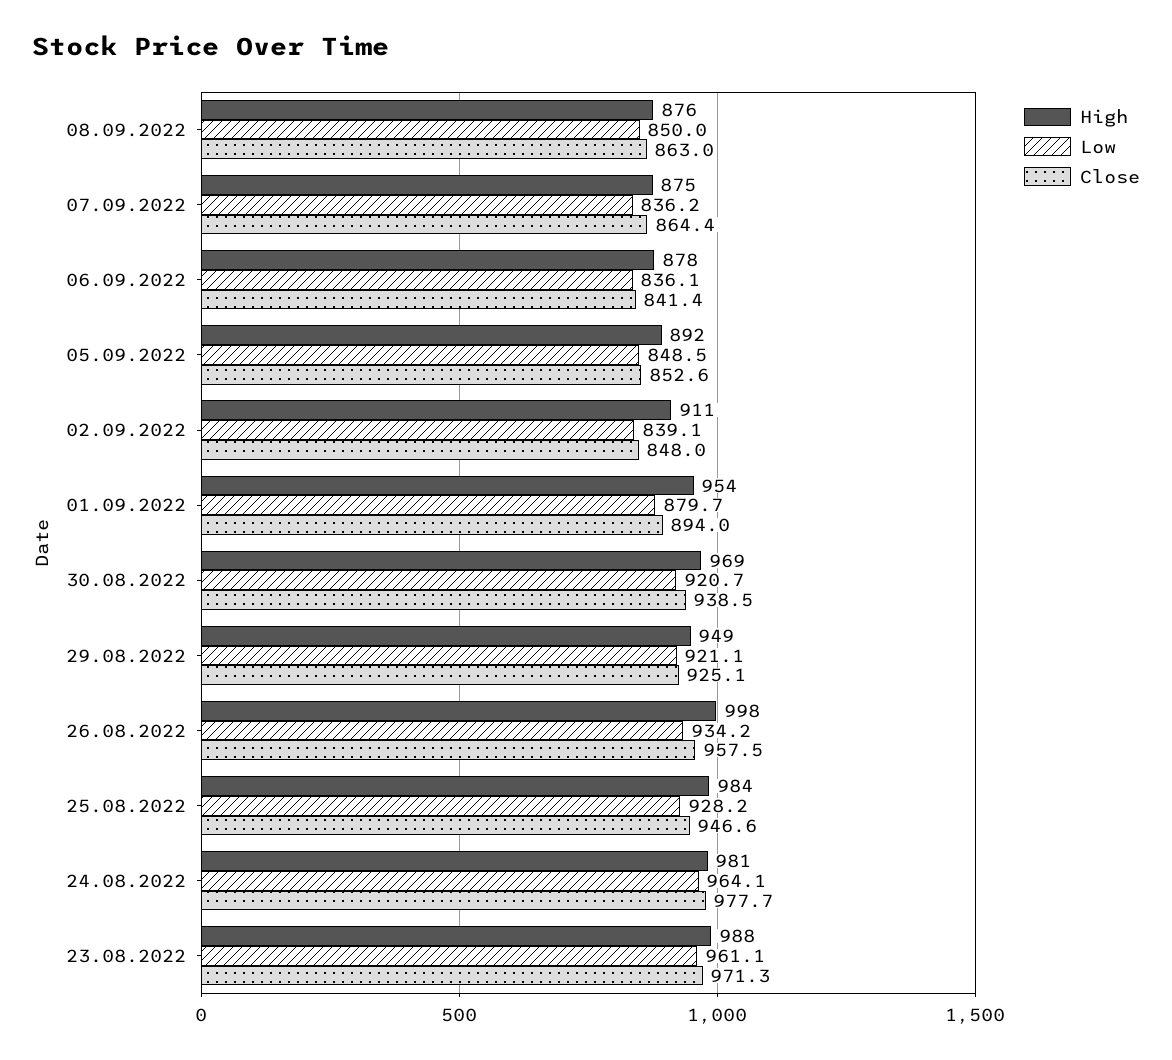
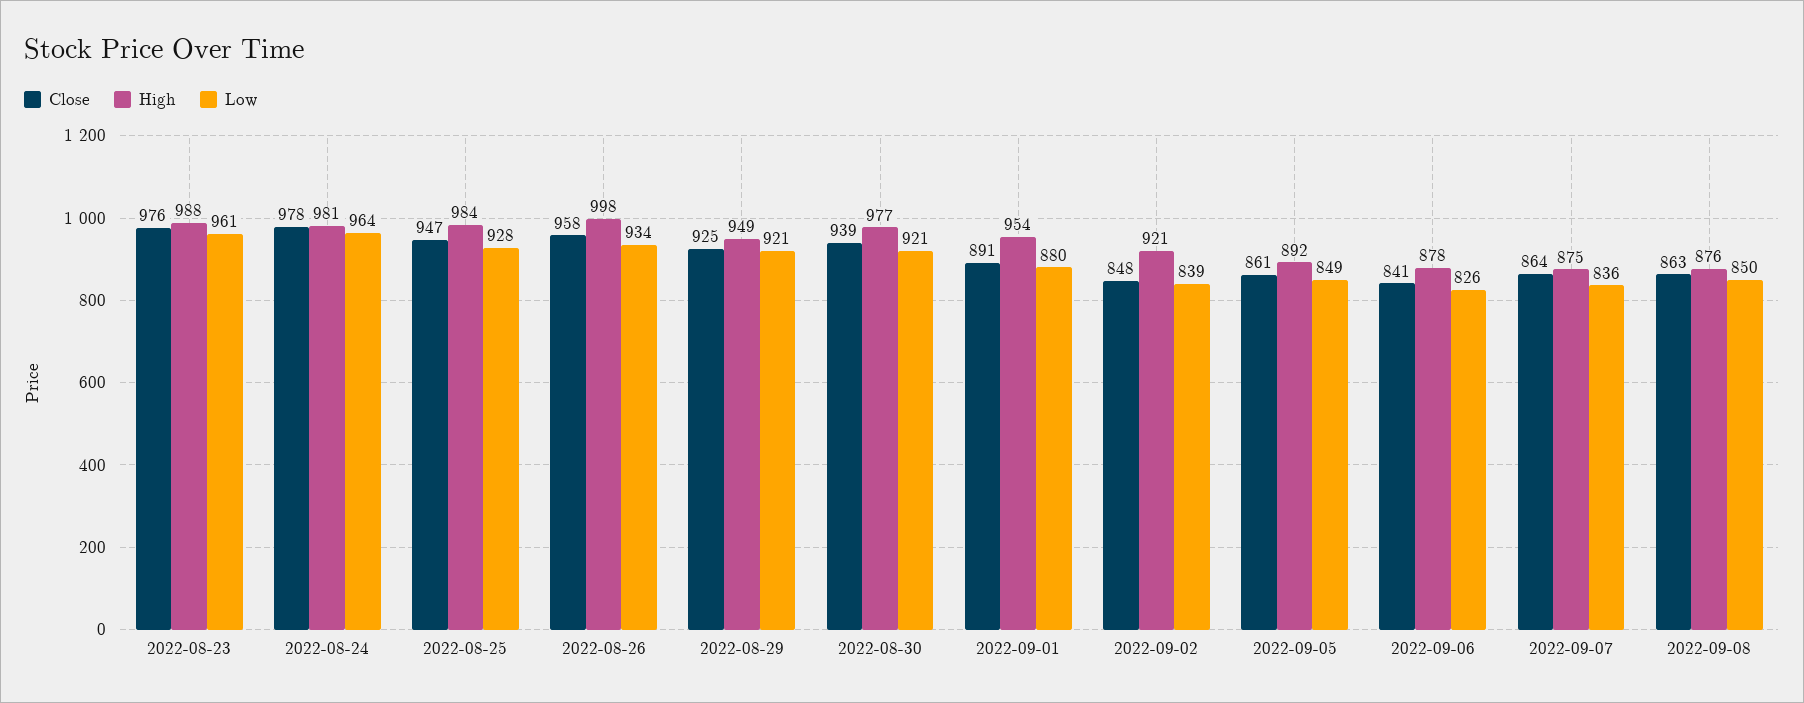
Low, 06.09.2022: 836.1 -> 826
Close, 05.09.2022: 852.6 -> 861
High, 02.09.2022: 911 -> 921
Close, 01.09.2022: 894 -> 891
High, 30.08.2022: 969 -> 977
Close, 23.08.2022: 971.3 -> 976

